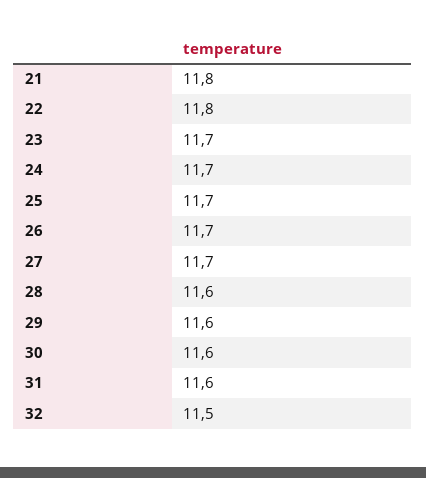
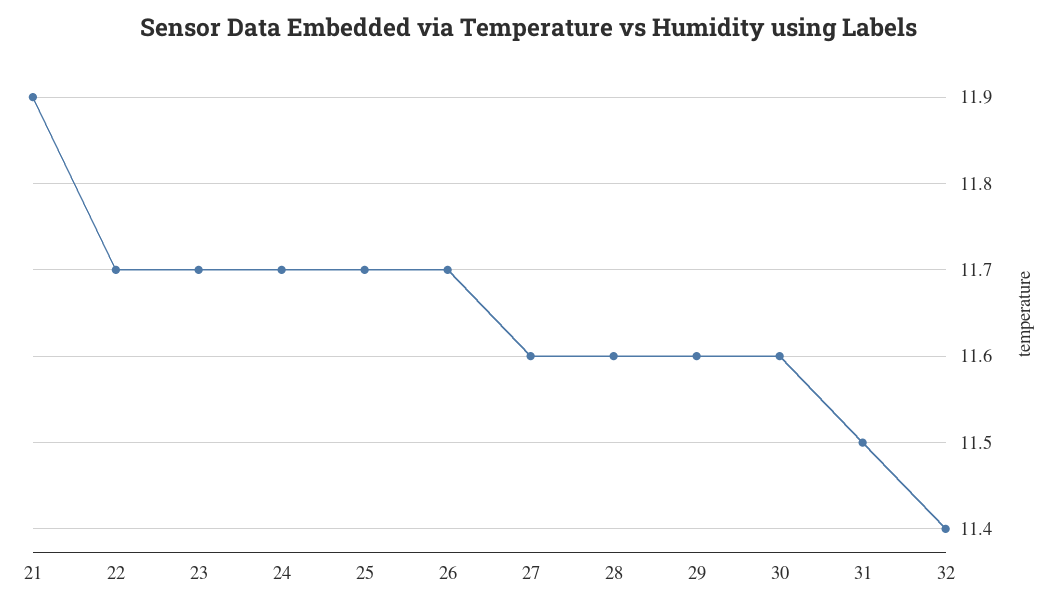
21: 11.8 -> 11.9
22: 11.8 -> 11.7
27: 11.7 -> 11.6
31: 11.6 -> 11.5
32: 11.5 -> 11.4

